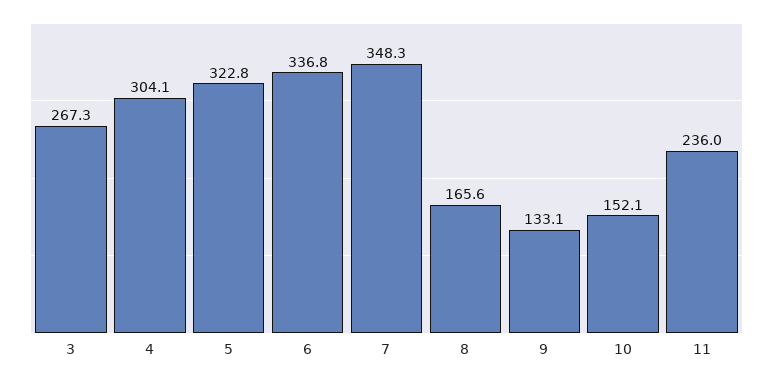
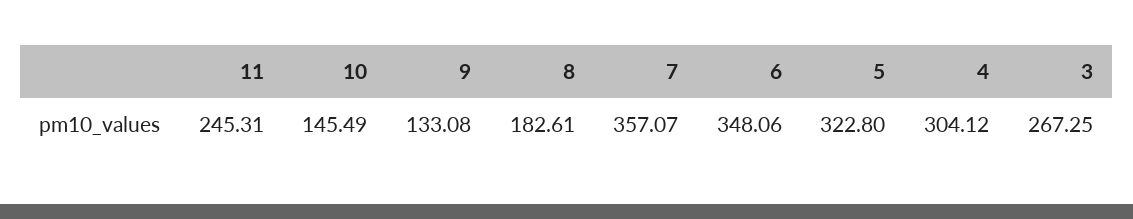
6: 336.8 -> 348.06
7: 348.3 -> 357.07
8: 165.6 -> 182.61
10: 152.1 -> 145.49
11: 236 -> 245.31

